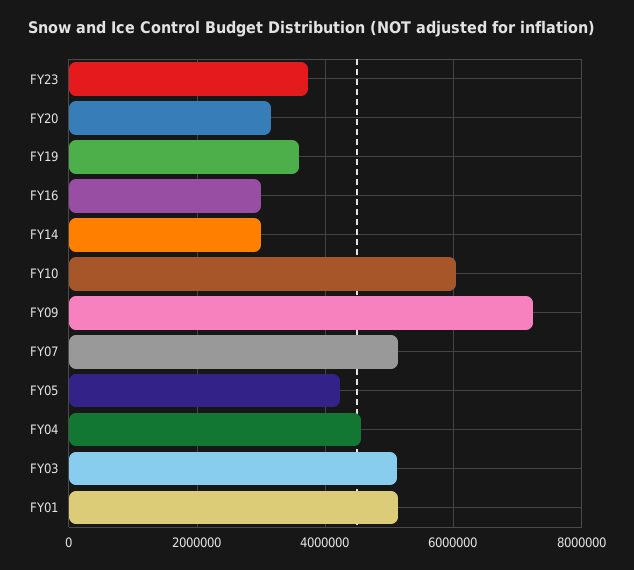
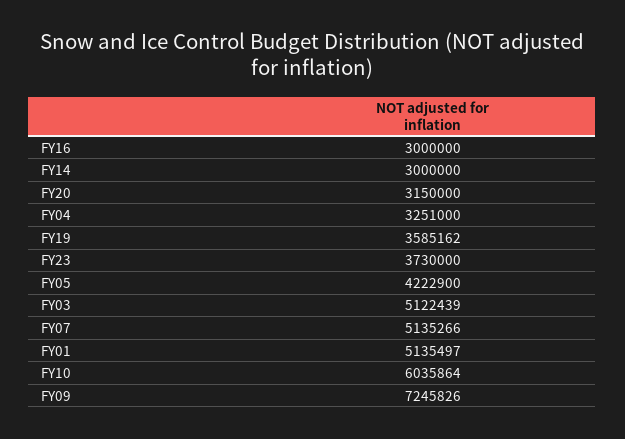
FY04: 4600000 -> 3251000

